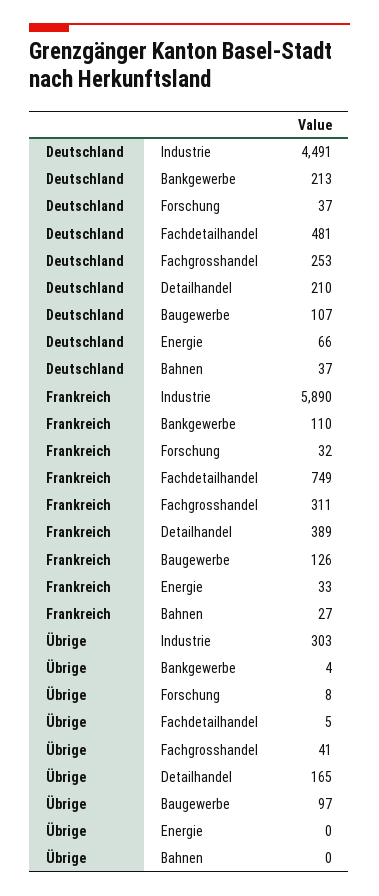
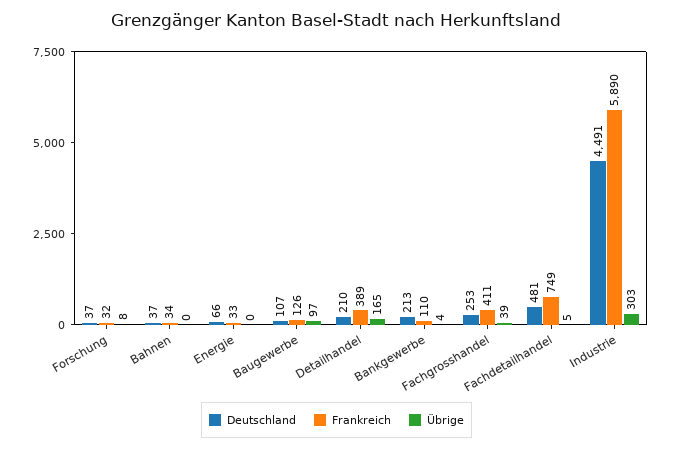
Frankreich, Fachgrosshandel: 311 -> 411
Frankreich, Bahnen: 27 -> 34
Übrige, Fachgrosshandel: 41 -> 39

